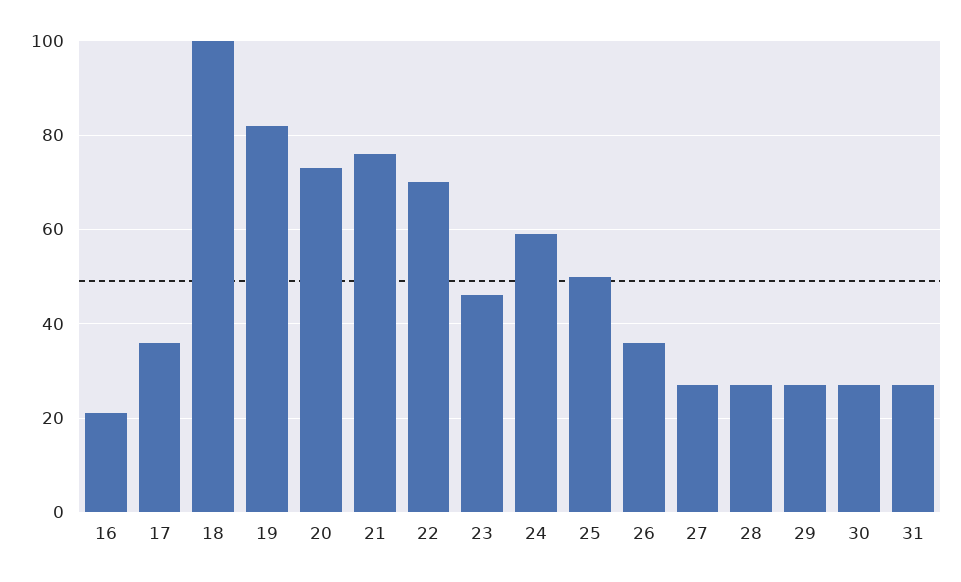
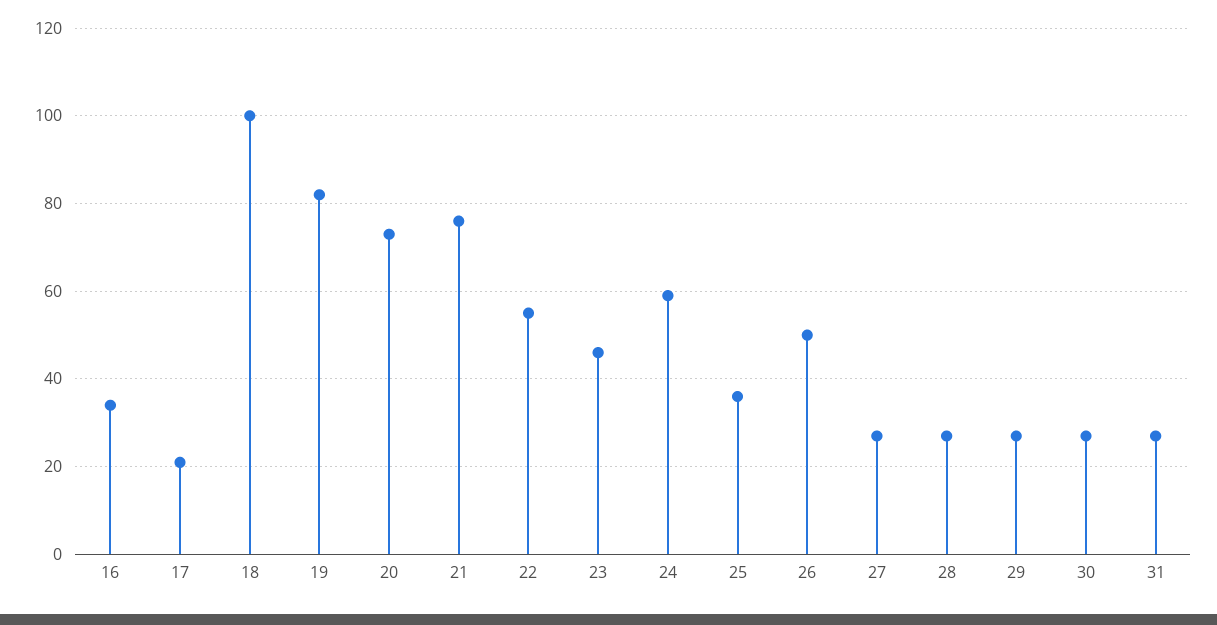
16: 20 -> 35
17: 35 -> 20
22: 70 -> 55
25: 50 -> 35
26: 35 -> 50

